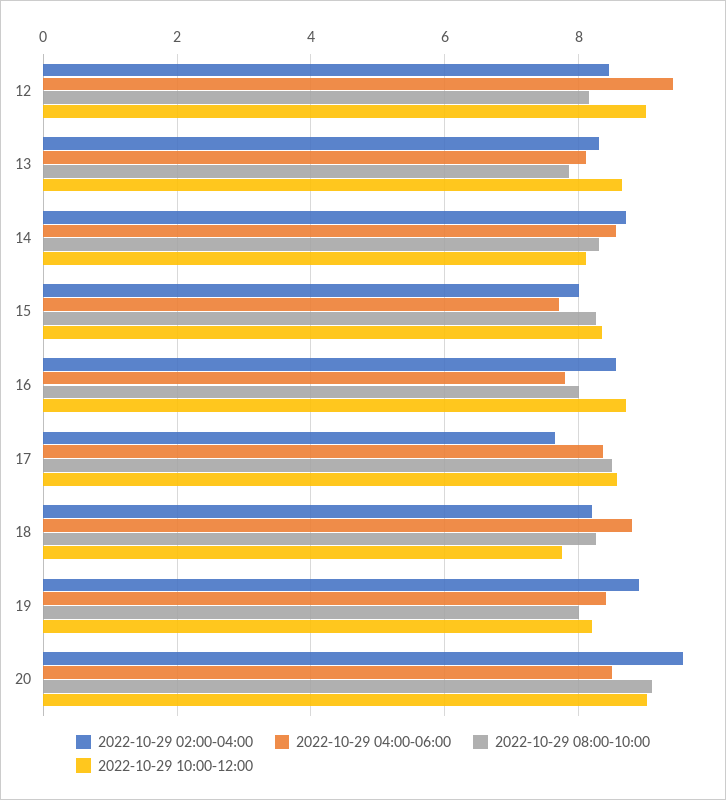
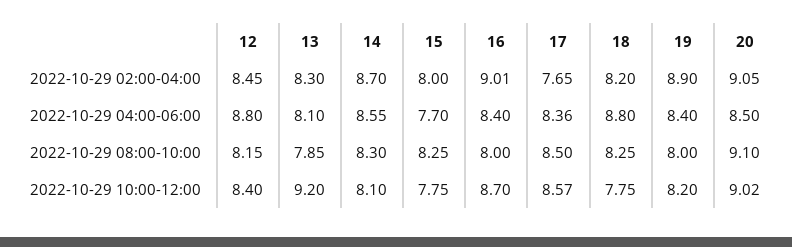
2022-10-29 04:00-06:00, 12: 9.4 -> 8.8
2022-10-29 10:00-12:00, 12: 9 -> 8.4
2022-10-29 10:00-12:00, 13: 8.6 -> 9.2
2022-10-29 10:00-12:00, 15: 8.4 -> 7.75
2022-10-29 02:00-04:00, 16: 8.6 -> 9.01
2022-10-29 04:00-06:00, 16: 7.8 -> 8.4
2022-10-29 02:00-04:00, 20: 9.6 -> 9.05

